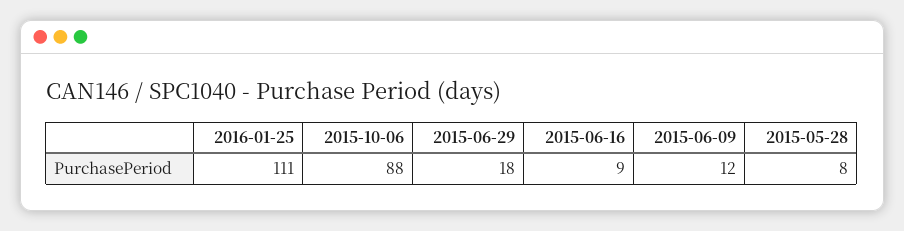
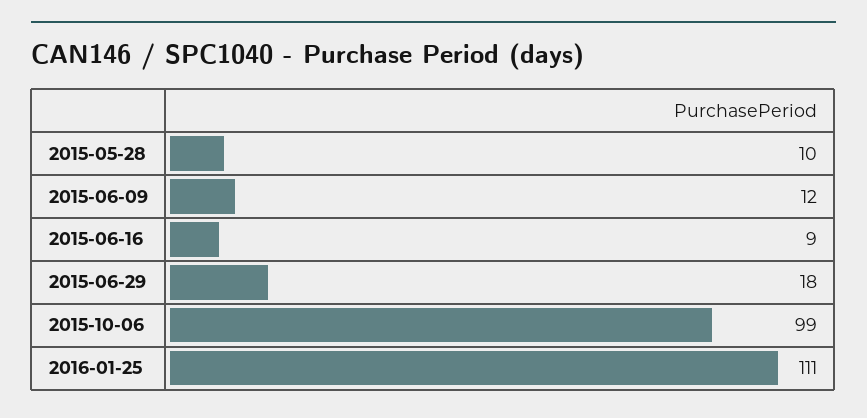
2015-10-06: 88 -> 99
2015-05-28: 8 -> 10

